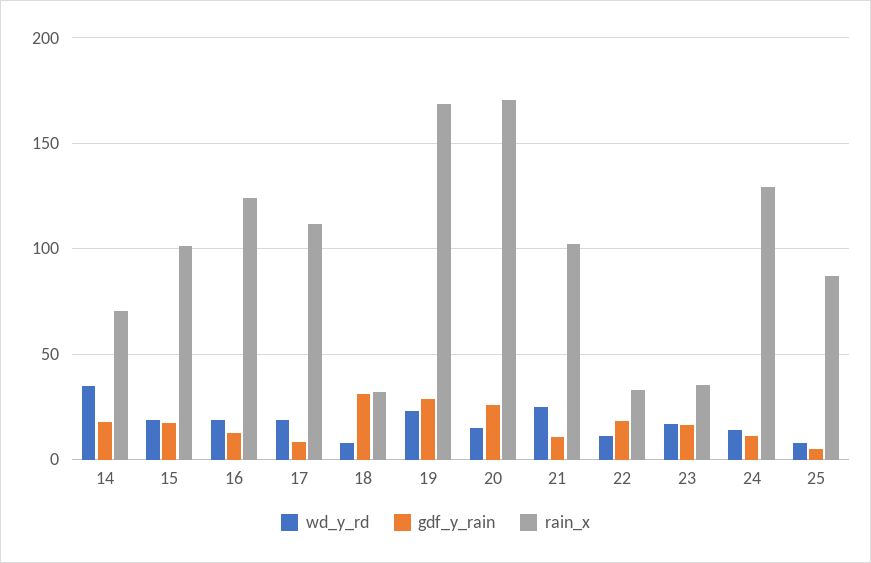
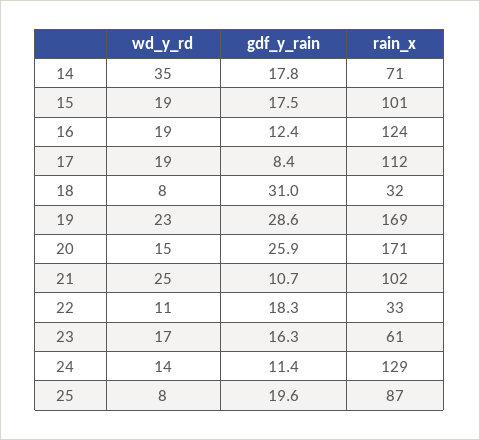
rain_x, 23: 35 -> 61
gdf_y_rain, 25: 5 -> 19.6

